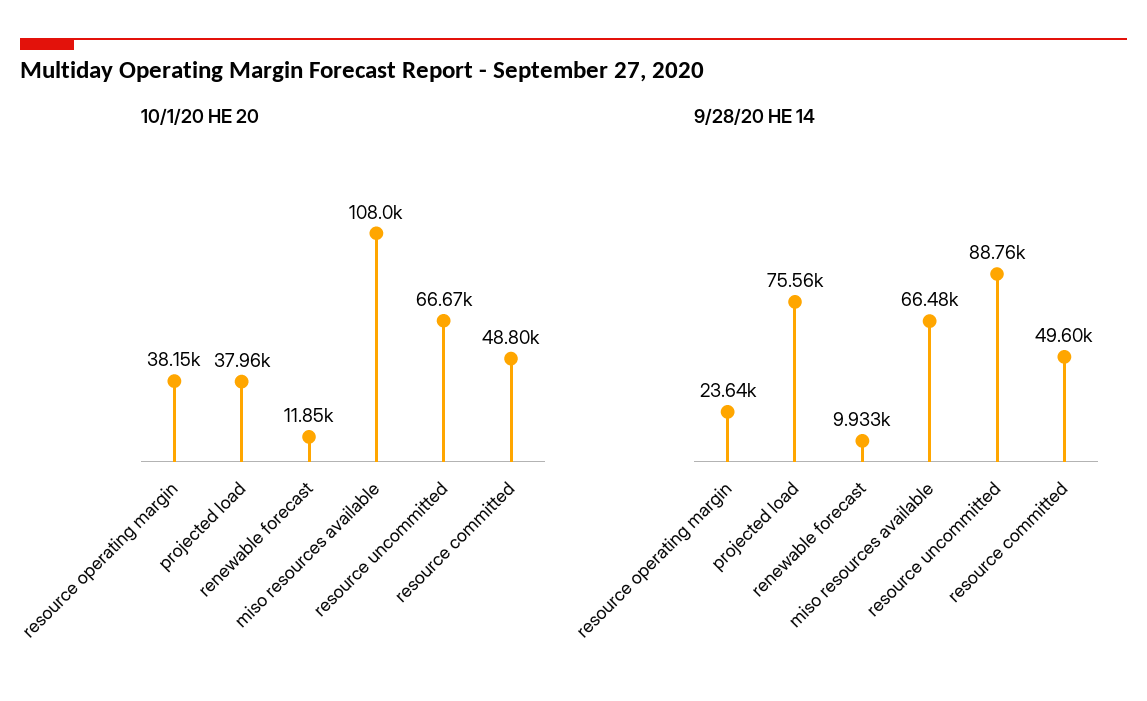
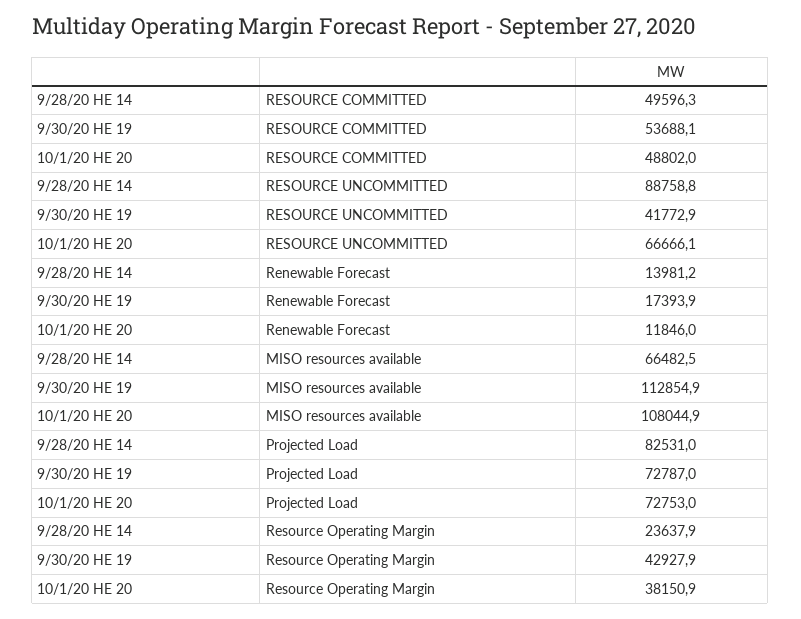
10/1/20 HE 20, projected load: 37960 -> 72753
9/28/20 HE 14, projected load: 75560 -> 82531
9/28/20 HE 14, renewable forecast: 9933 -> 13981.2
9/30/20 HE 19, resource committed: none -> 53688.1
9/30/20 HE 19, resource uncommitted: none -> 41772.9
9/30/20 HE 19, renewable forecast: none -> 17393.9
9/30/20 HE 19, miso resources available: none -> 112854.9
9/30/20 HE 19, projected load: none -> 72787
9/30/20 HE 19, resource operating margin: none -> 42927.9

